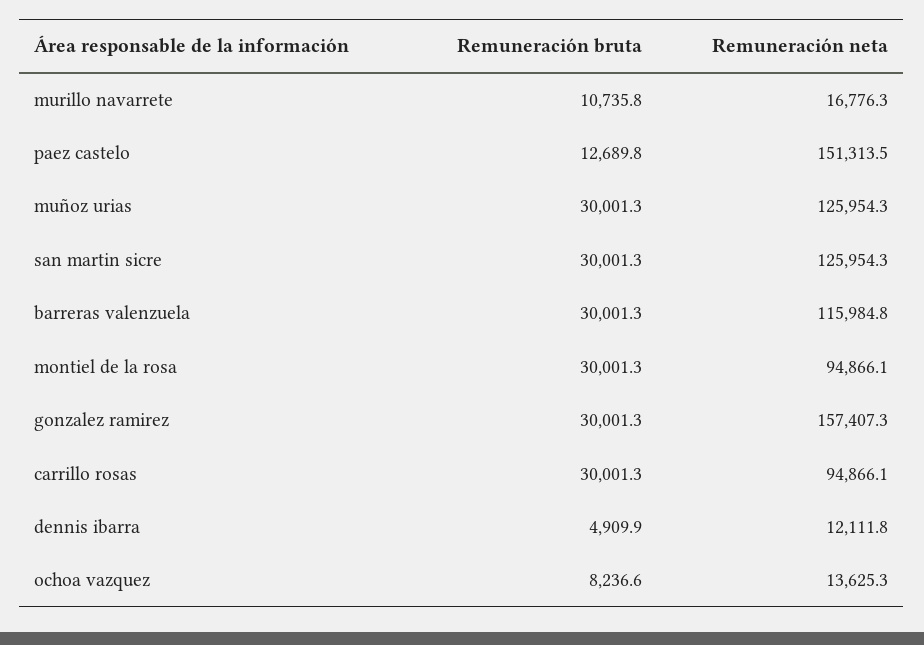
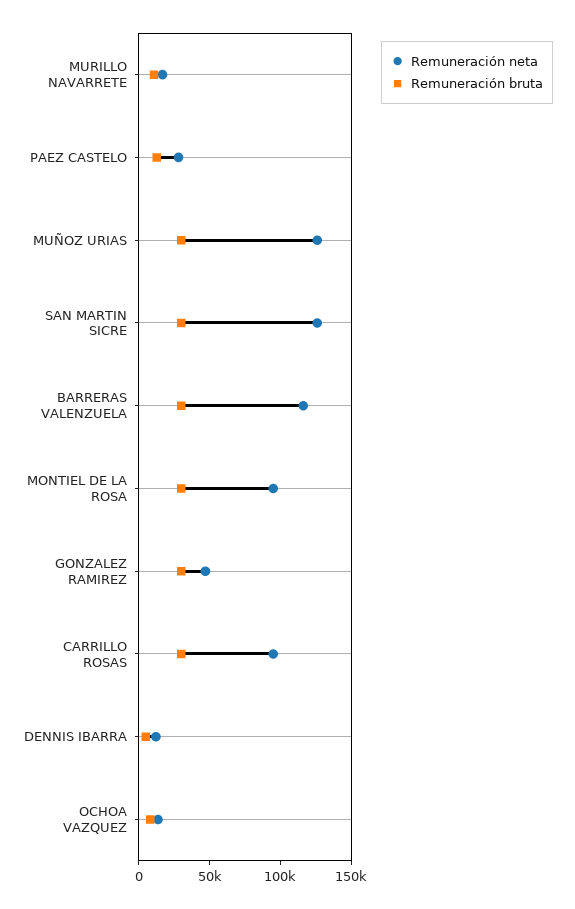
Remuneración neta, paez castelo: 151313.5 -> 30000
Remuneración neta, gonzalez ramirez: 157407.3 -> 50000

